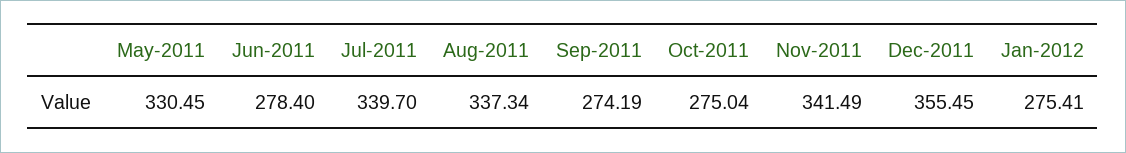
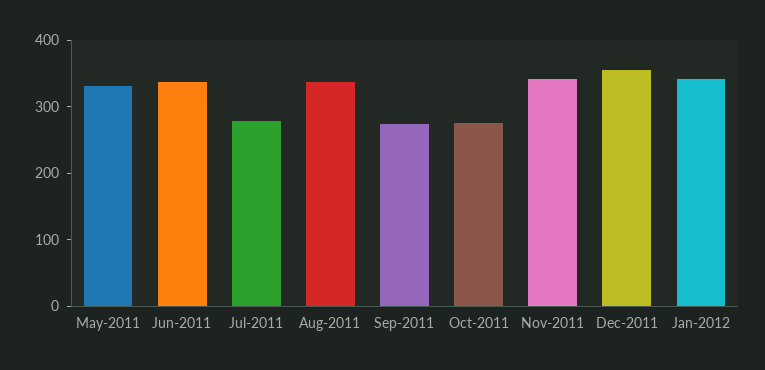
Jun-2011: 278.4 -> 340
Jul-2011: 339.7 -> 280
Jan-2012: 275.41 -> 340

